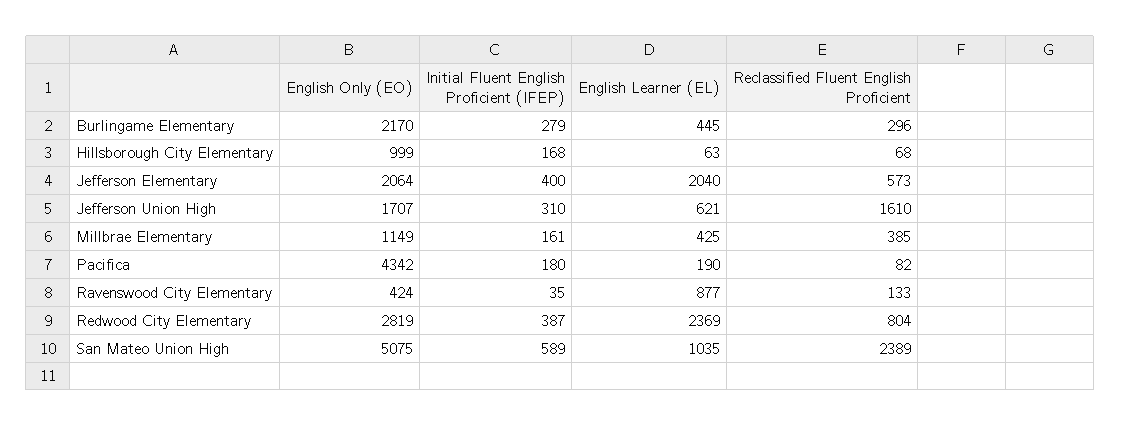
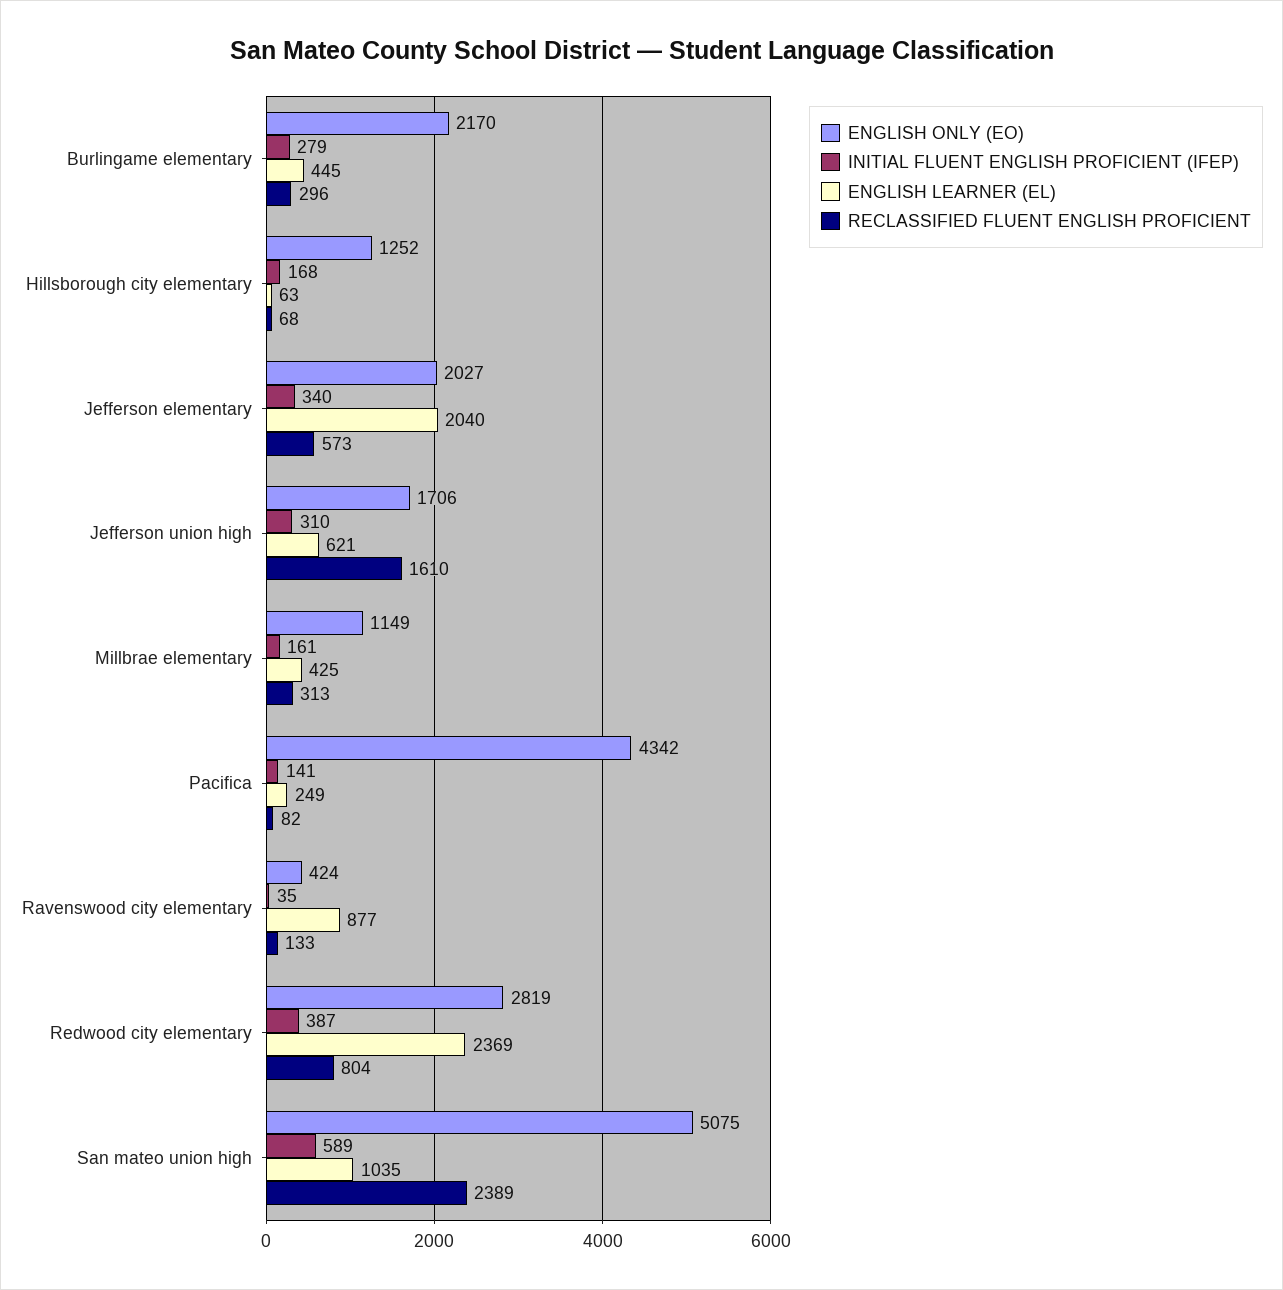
English Only (EO), Hillsborough City Elementary: 999 -> 1252
English Only (EO), Jefferson Elementary: 2064 -> 2027
Initial Fluent English Proficient (IFEP), Jefferson Elementary: 400 -> 340
English Only (EO), Jefferson Union High: 1707 -> 1706
Reclassified Fluent English Proficient, Millbrae Elementary: 385 -> 313
Initial Fluent English Proficient (IFEP), Pacifica: 180 -> 141
English Learner (EL), Pacifica: 190 -> 249

